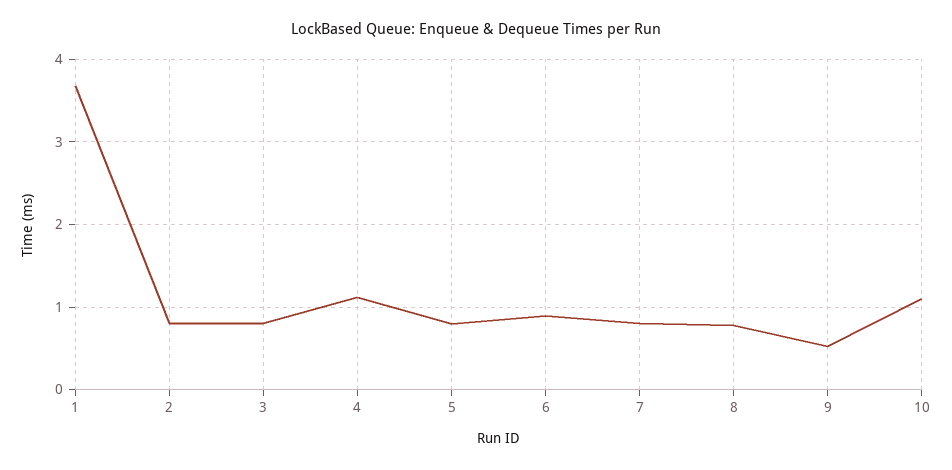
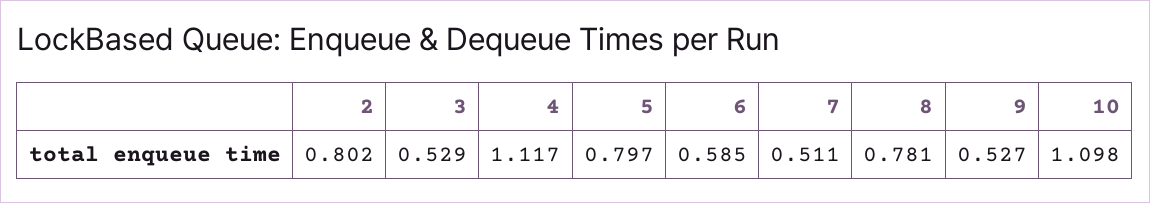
1: 3.7 -> none
3: 0.8 -> 0.529
6: 0.9 -> 0.585
7: 0.8 -> 0.511

